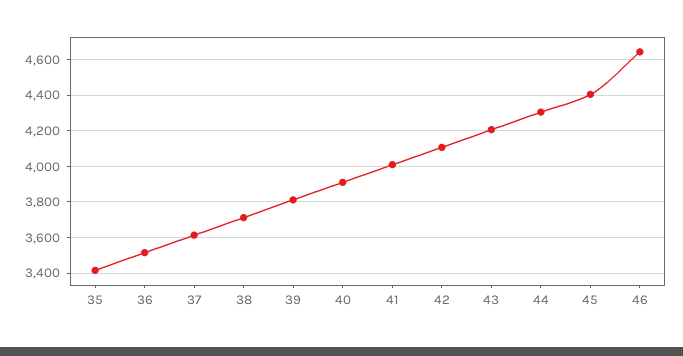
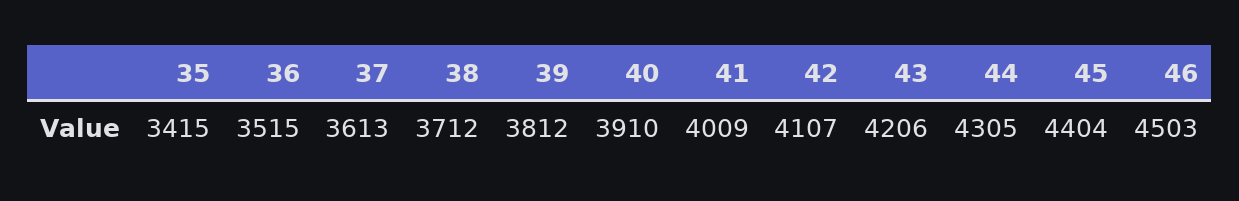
46: 4650 -> 4503

